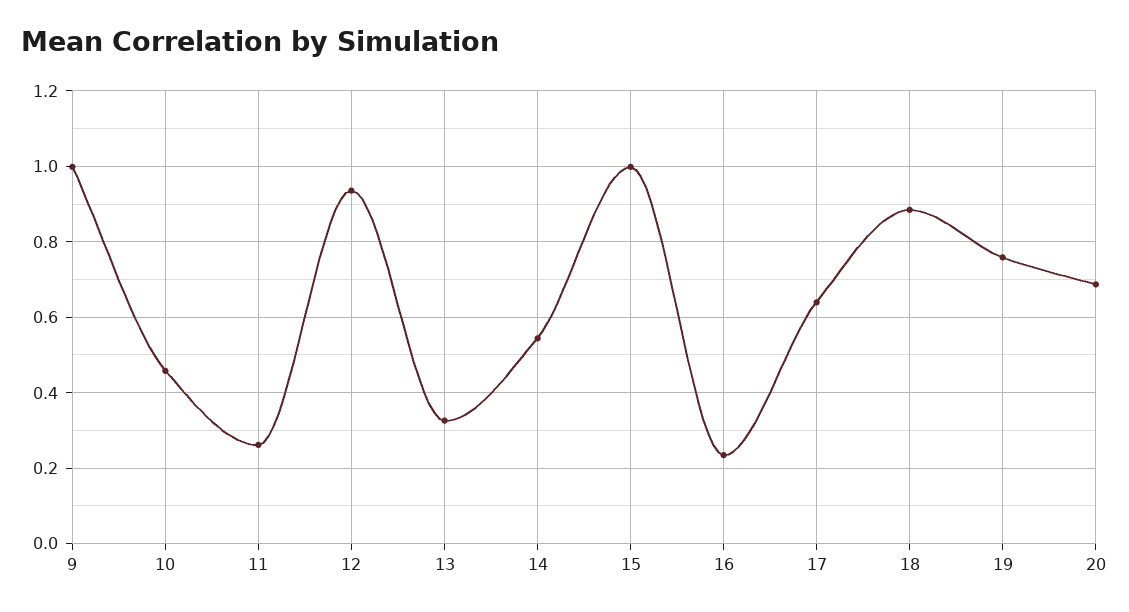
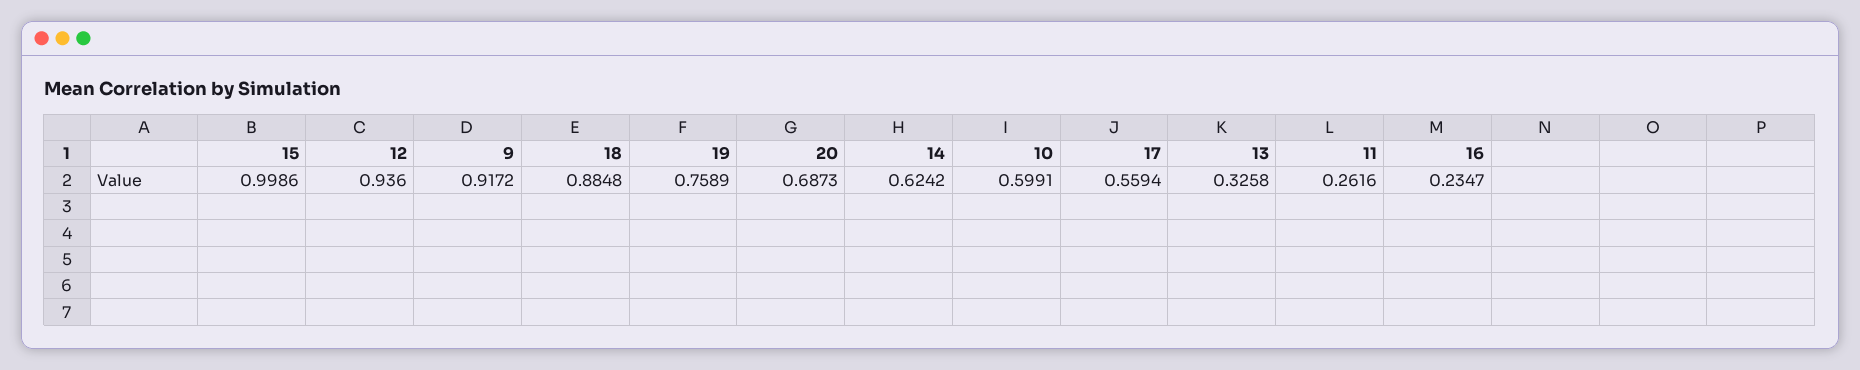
9: 1 -> 0.9172
10: 0.46 -> 0.5991
14: 0.54 -> 0.6242
17: 0.64 -> 0.5594

